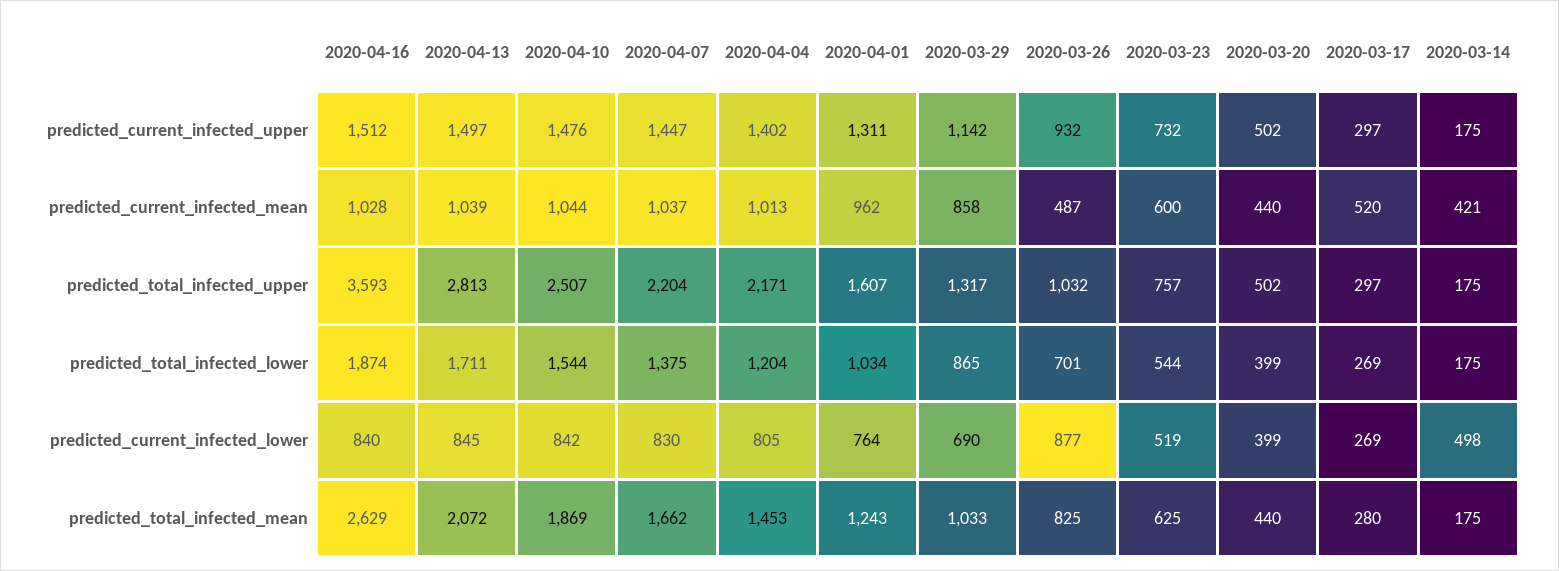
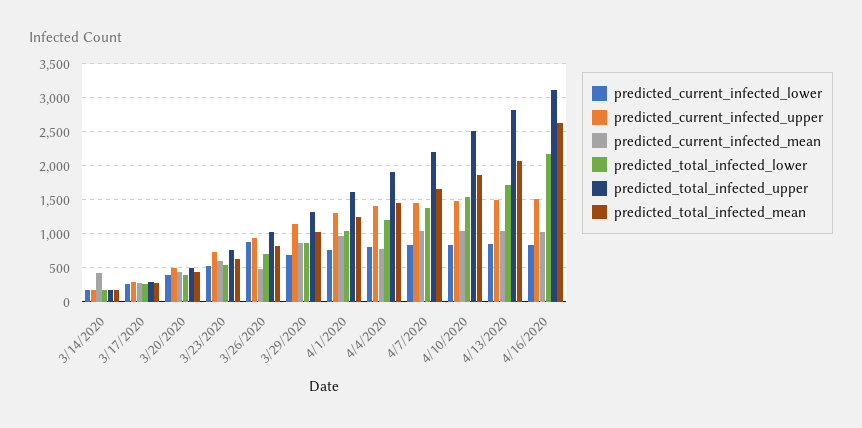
predicted_current_infected_mean, 2020-04-04: 1013 -> 800
predicted_current_infected_mean, 2020-03-17: 520 -> 300
predicted_total_infected_upper, 2020-04-16: 3593 -> 3100
predicted_total_infected_upper, 2020-04-04: 2171 -> 1900
predicted_total_infected_lower, 2020-04-16: 1874 -> 2200
predicted_current_infected_lower, 2020-03-14: 498 -> 200

